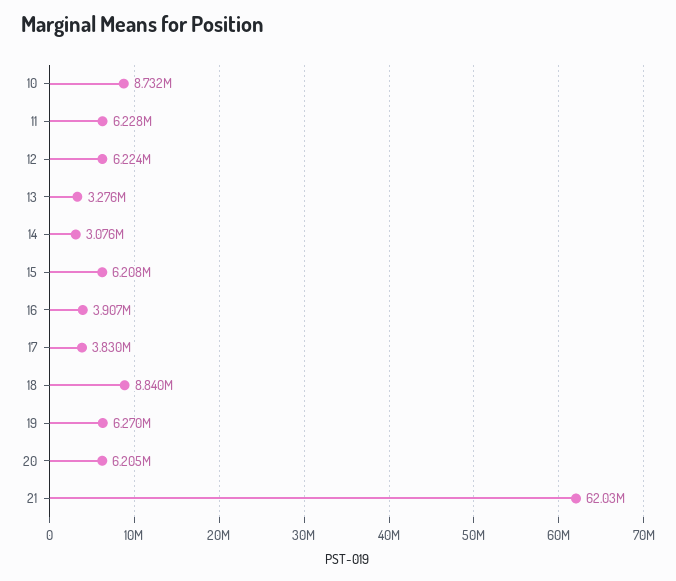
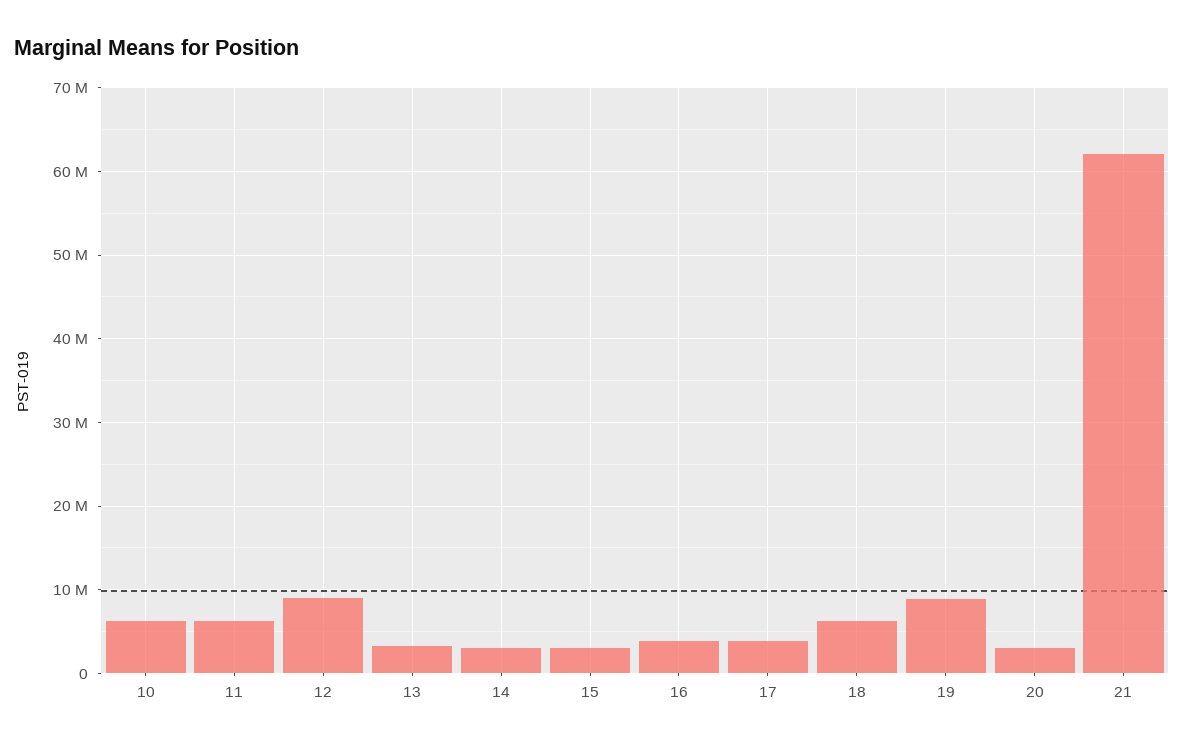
10: 8732000 -> 6000000
12: 6224000 -> 9000000
15: 6208000 -> 3000000
18: 8840000 -> 6000000
19: 6270000 -> 9000000
20: 6205000 -> 3000000

